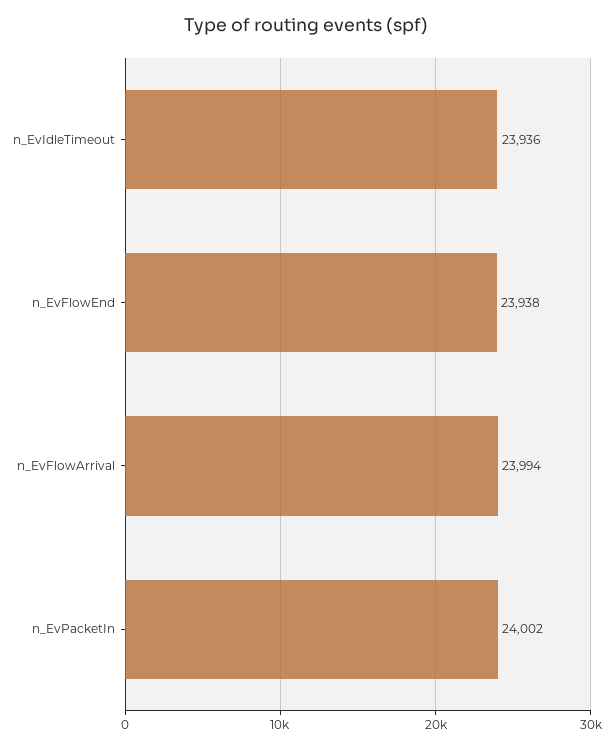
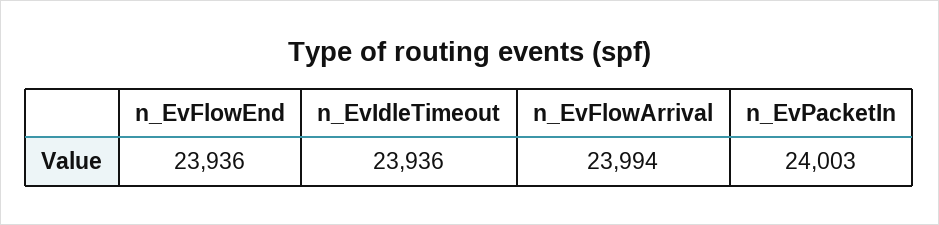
n_EvFlowEnd: 23938 -> 23936
n_EvPacketIn: 24002 -> 24003

